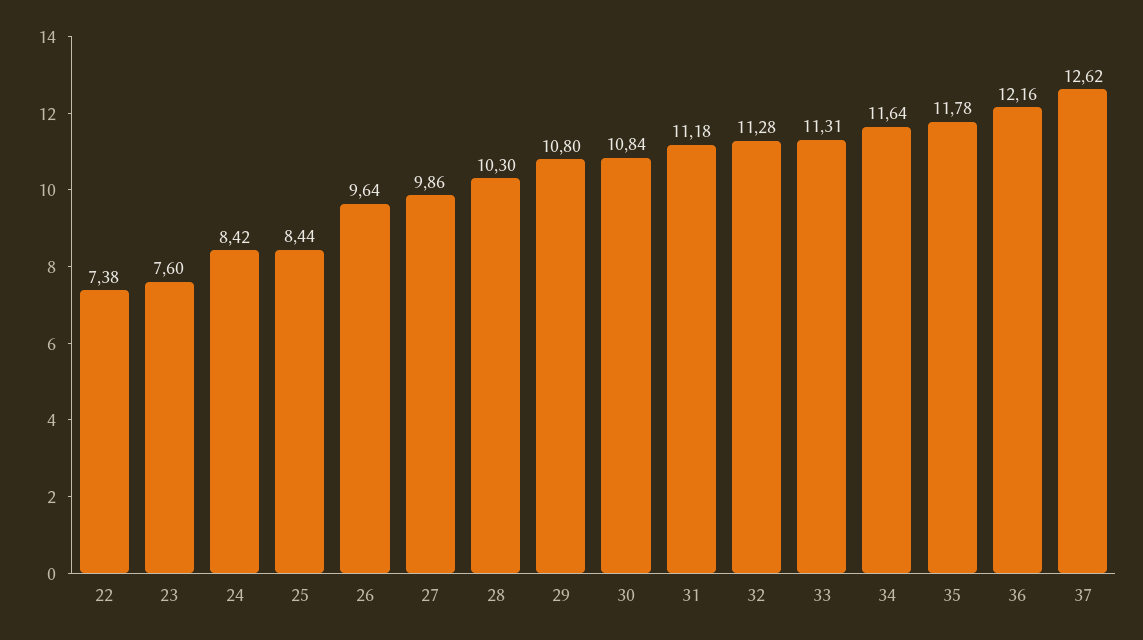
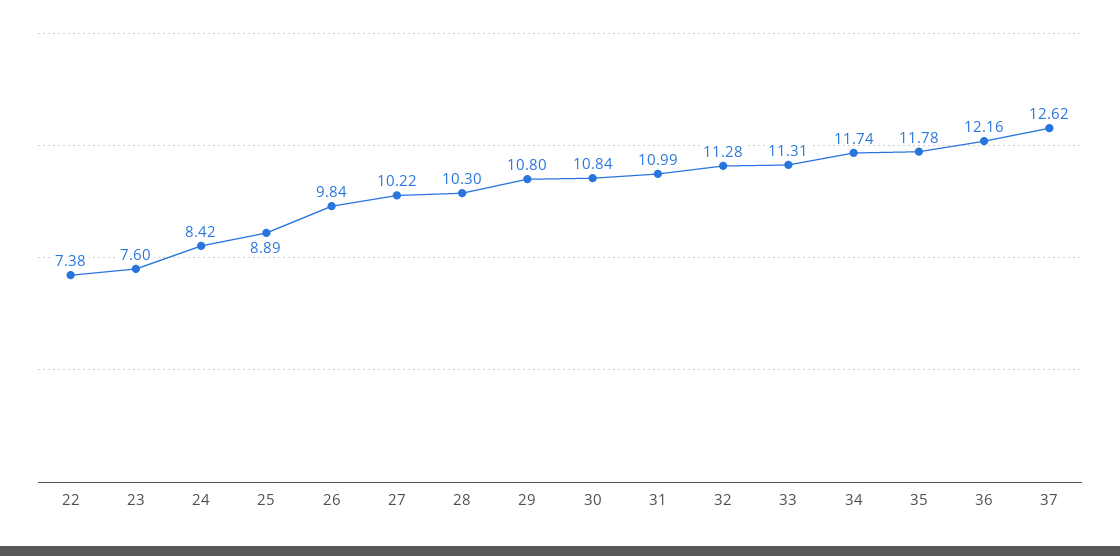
25: 8.44 -> 8.89
26: 9.64 -> 9.84
27: 9.86 -> 10.22
31: 11.18 -> 10.99
34: 11.64 -> 11.74

